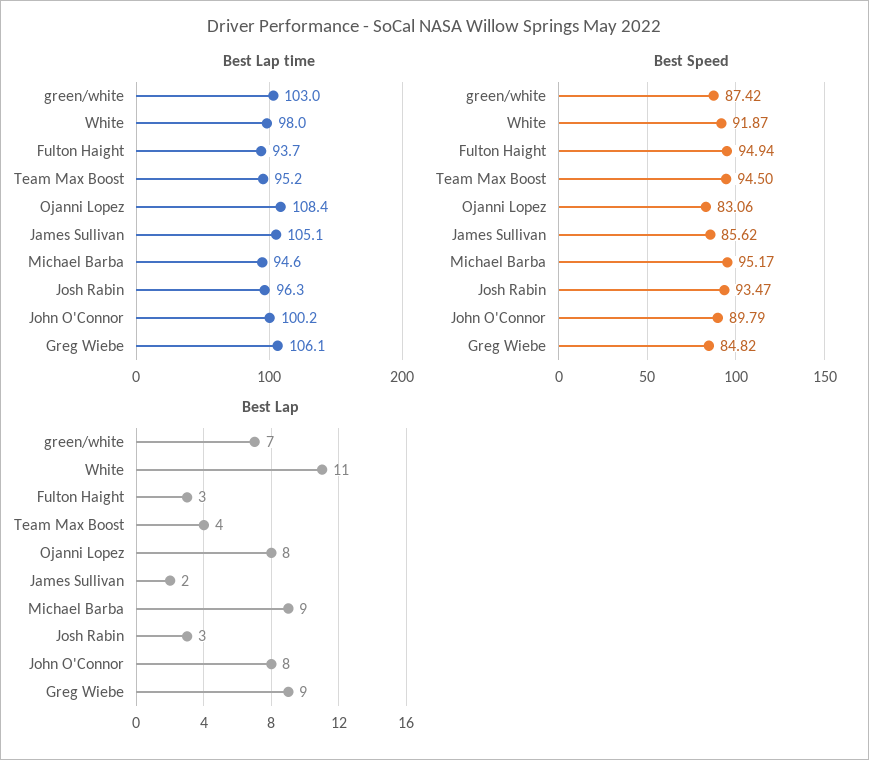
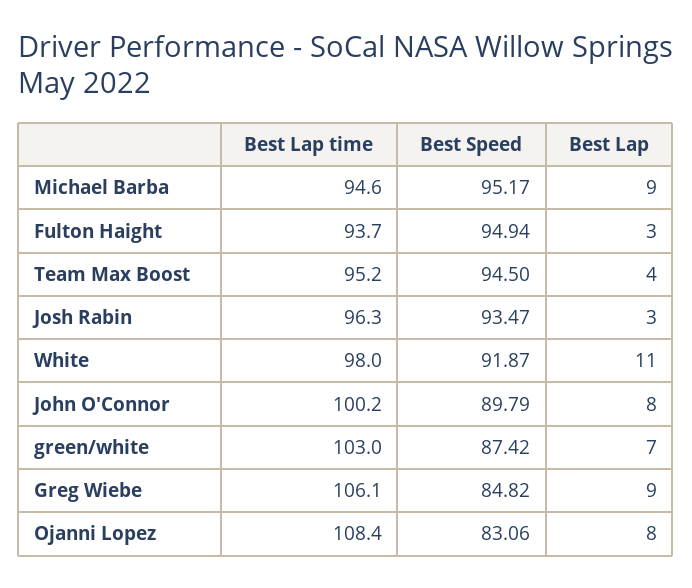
Best Lap time, James Sullivan: 105.1 -> none
Best Speed, James Sullivan: 85.62 -> none
Best Lap, James Sullivan: 2 -> none

